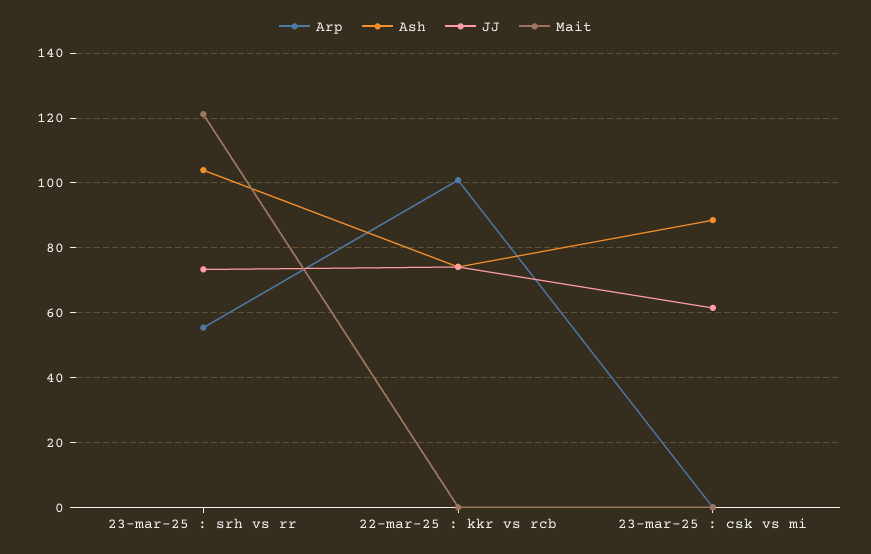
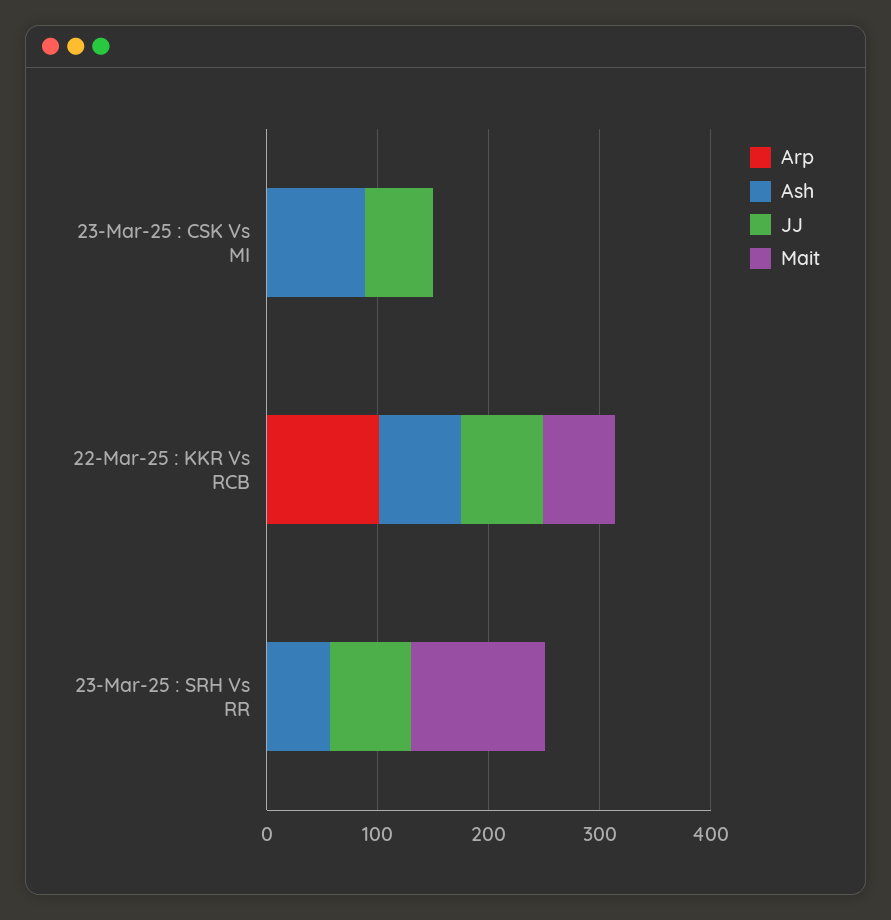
Arp, 23-mar-25 : srh vs rr: 56 -> 0
Ash, 23-mar-25 : srh vs rr: 104 -> 60
Mait, 22-mar-25 : kkr vs rcb: 0 -> 60

